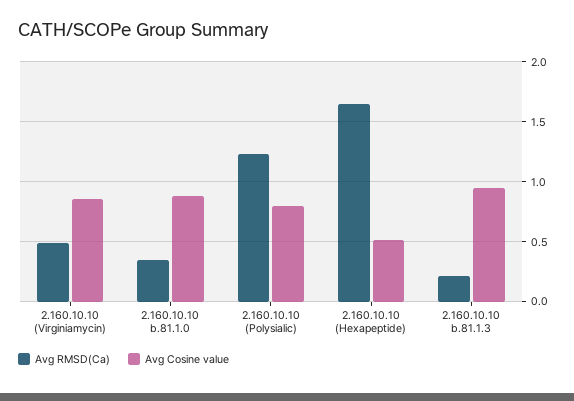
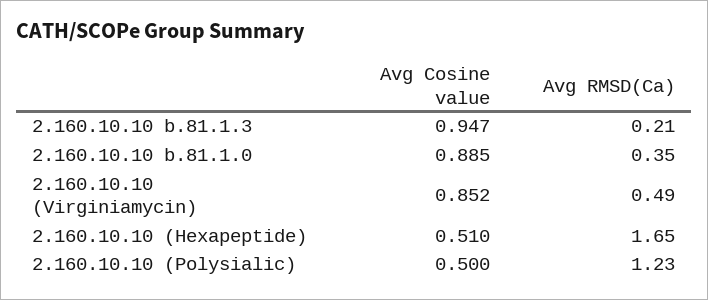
Avg Cosine value, 2.160.10.10 (Polysialic): 0.8 -> 0.5

